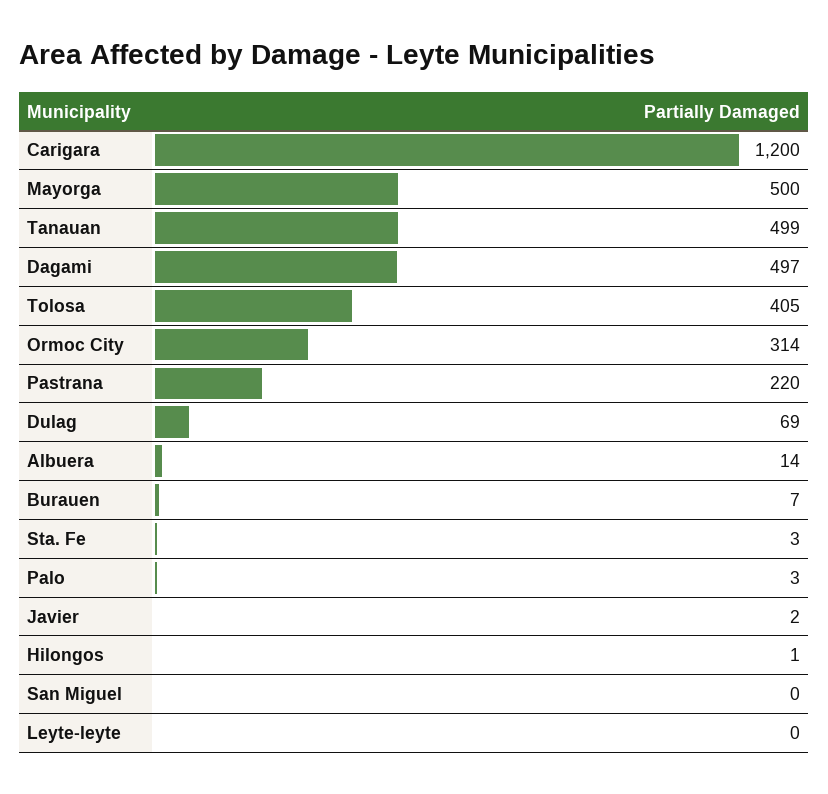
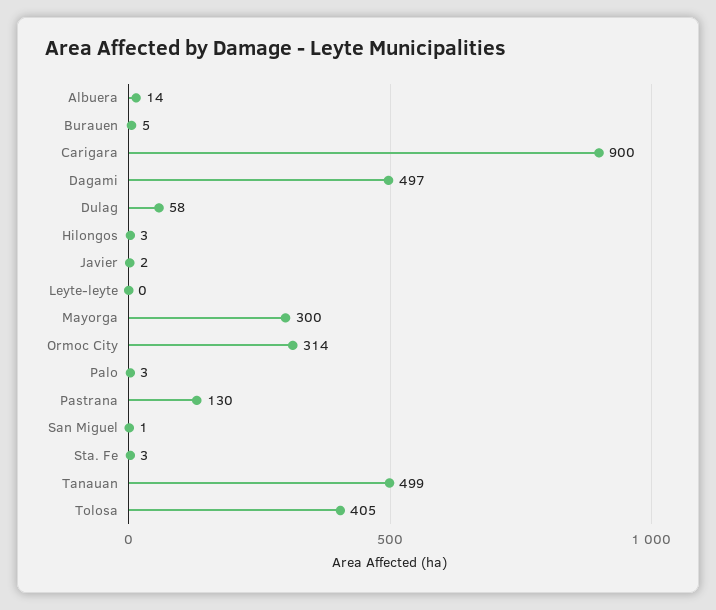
Carigara: 1200 -> 900
Mayorga: 500 -> 300
Pastrana: 220 -> 130
Dulag: 69 -> 58
Burauen: 7 -> 5
Hilongos: 1 -> 3
San Miguel: 0 -> 1

